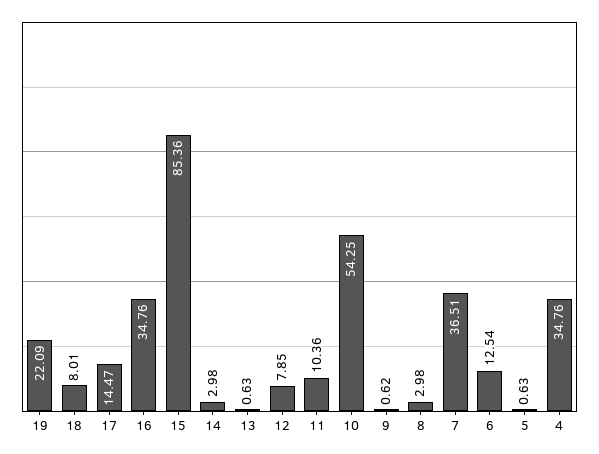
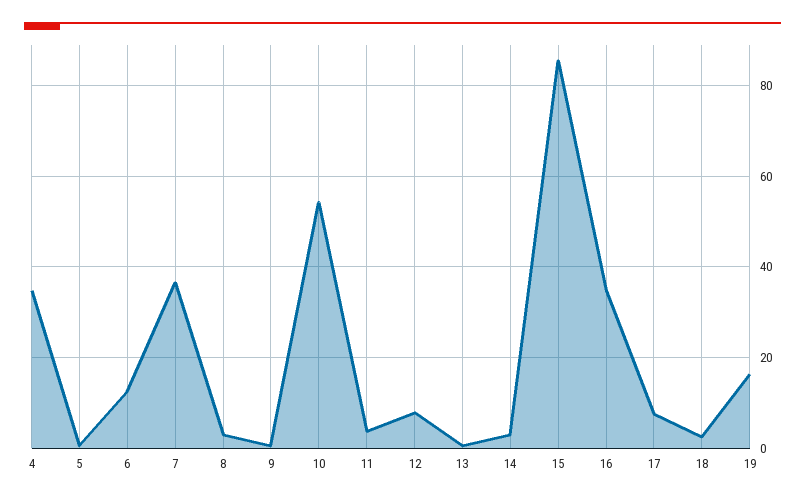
19: 22.09 -> 16
18: 8.01 -> 2
17: 14.47 -> 8
11: 10.36 -> 4

